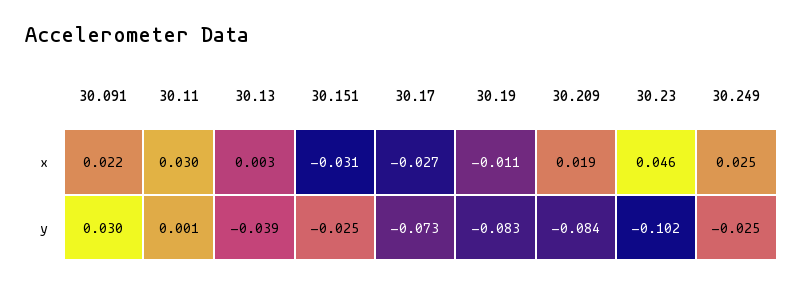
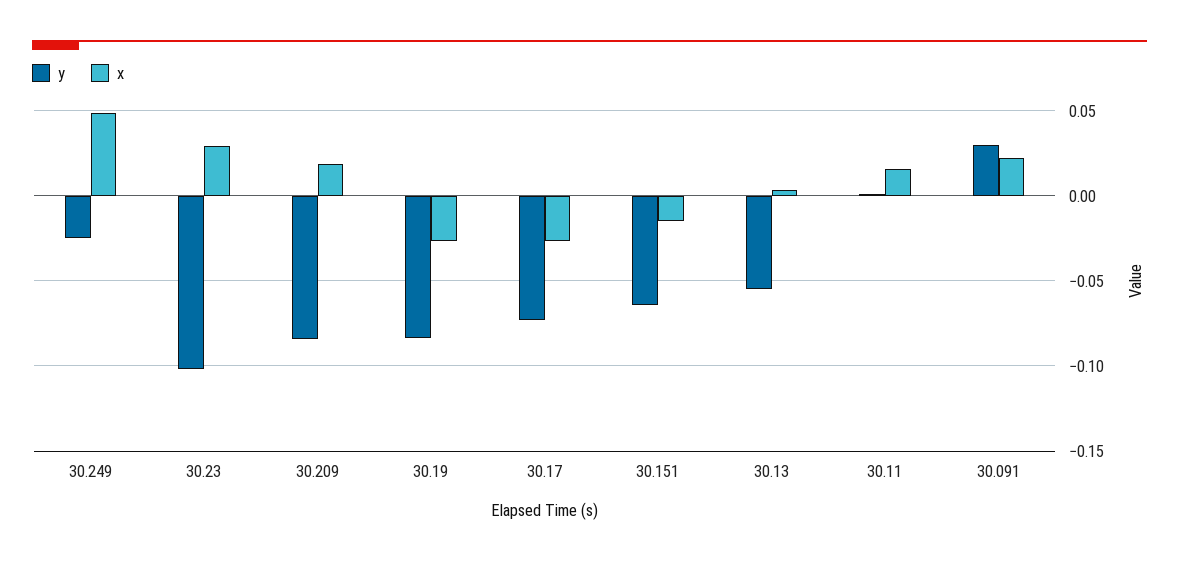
x, 30.11: 0.03 -> 0.015
x, 30.151: -0.031 -> -0.015
x, 30.19: -0.011 -> -0.025
x, 30.23: 0.046 -> 0.03
x, 30.249: 0.025 -> 0.05
y, 30.13: -0.039 -> -0.055
y, 30.151: -0.025 -> -0.065

